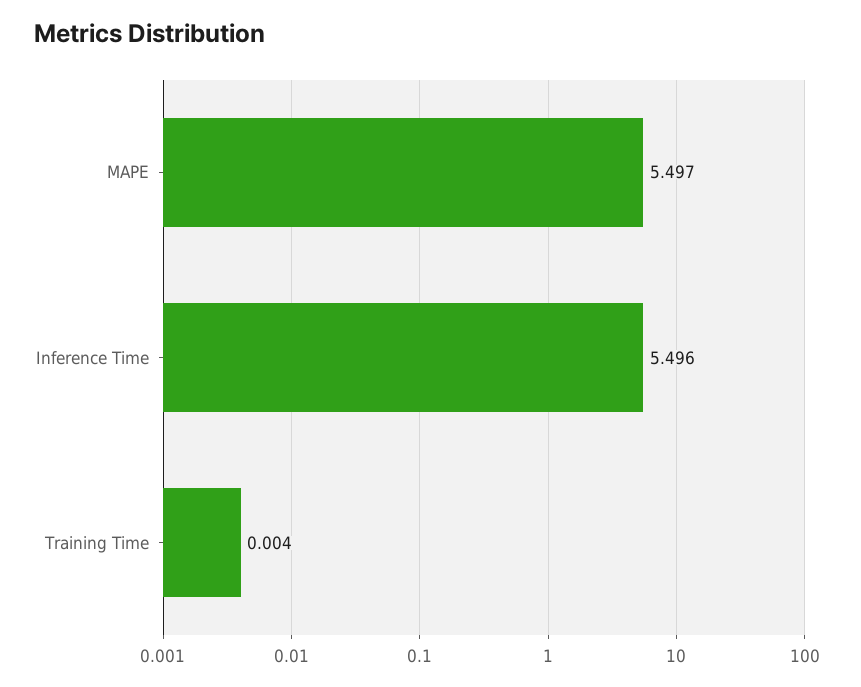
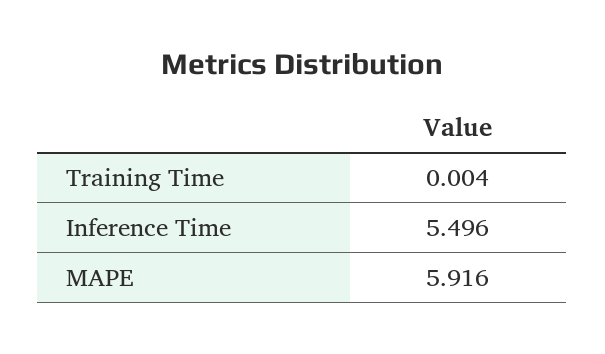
MAPE: 5.497 -> 5.916

